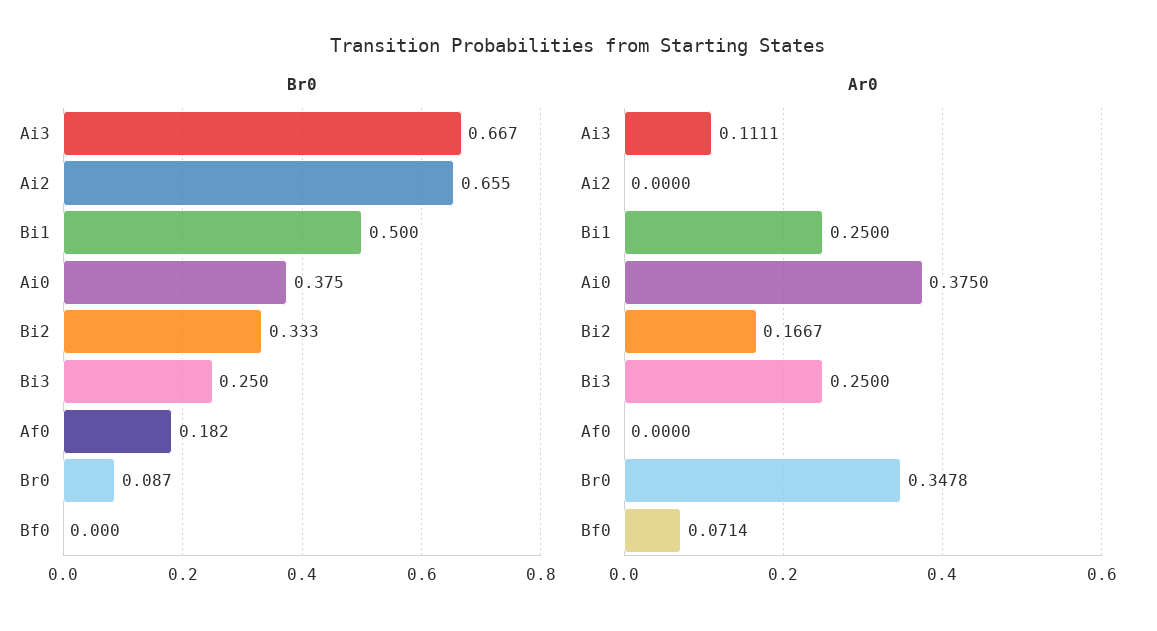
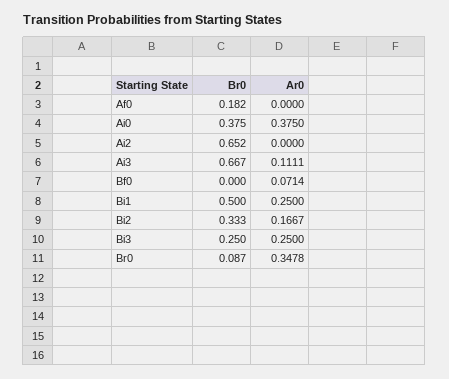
Br0, Ai2: 0.655 -> 0.652

